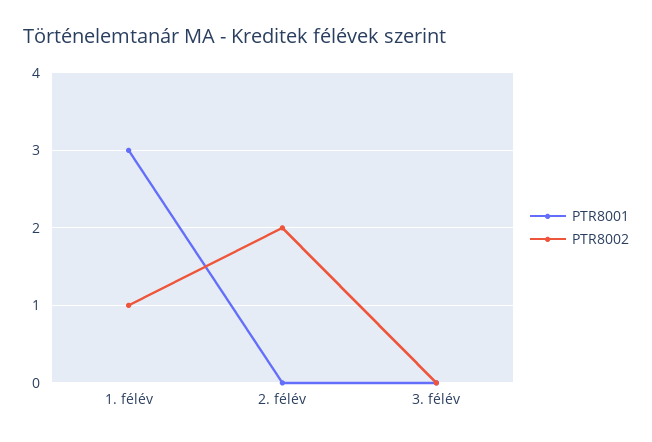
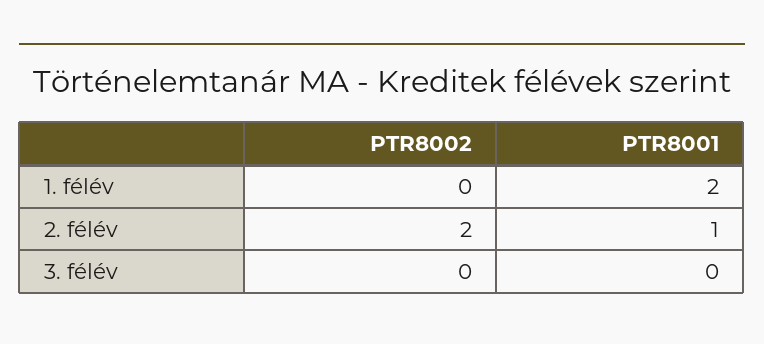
PTR8001, 1. félév: 3 -> 2
PTR8002, 1. félév: 1 -> 0
PTR8001, 2. félév: 0 -> 1

